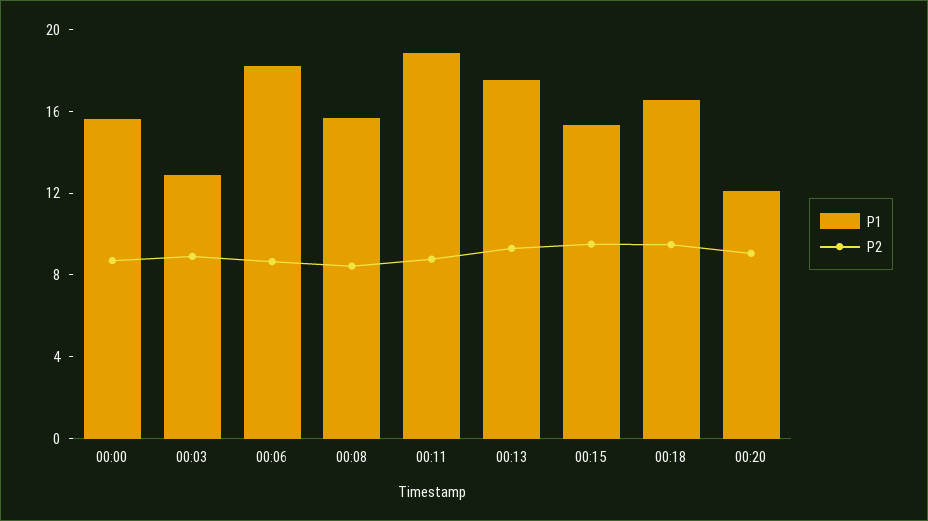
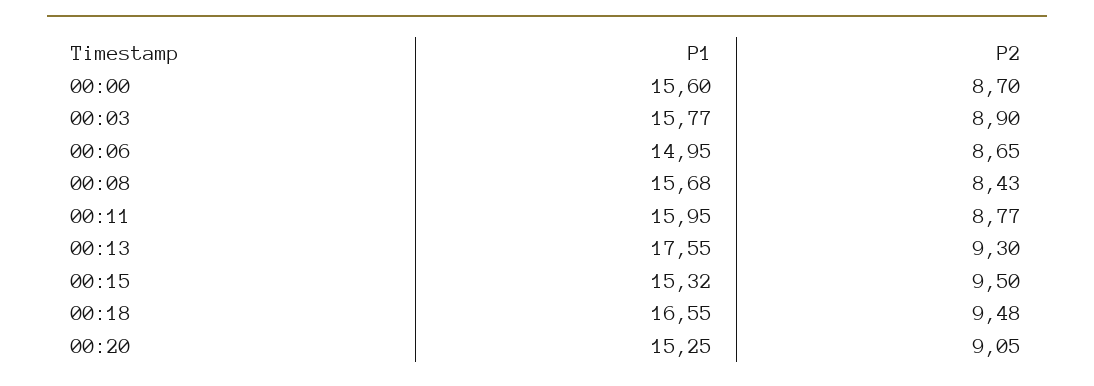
P1, 00:03: 13 -> 15.77
P1, 00:06: 18 -> 14.95
P1, 00:11: 19 -> 15.95
P1, 00:20: 12 -> 15.25

